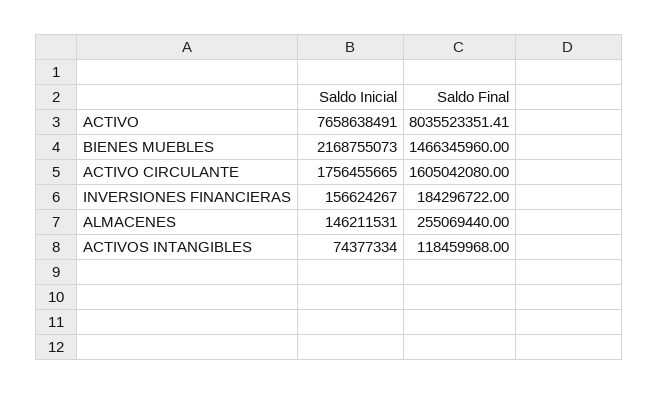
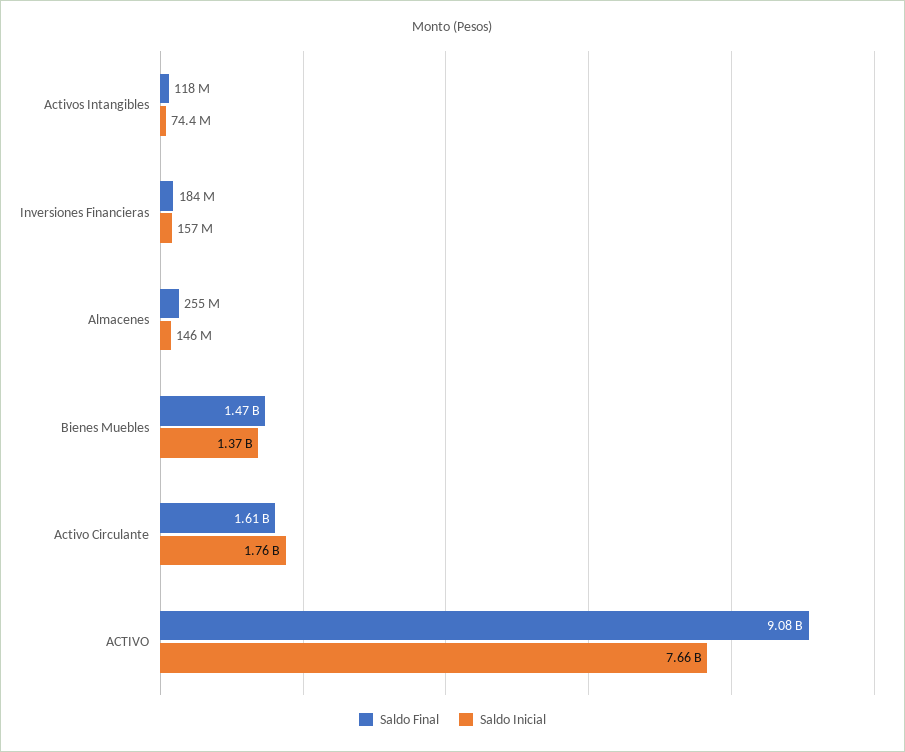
Saldo Final, ACTIVO: 8035523351.41 -> 9080000000
Saldo Inicial, BIENES MUEBLES: 2168755073 -> 1370000000

